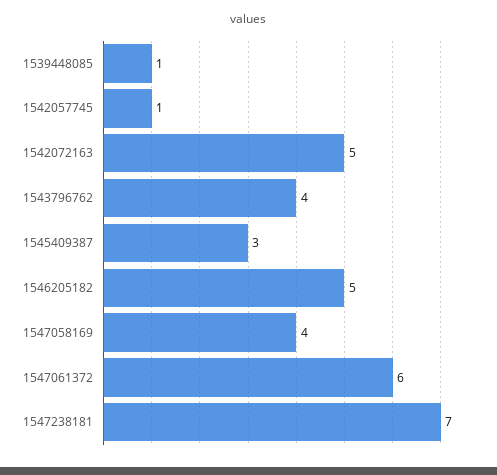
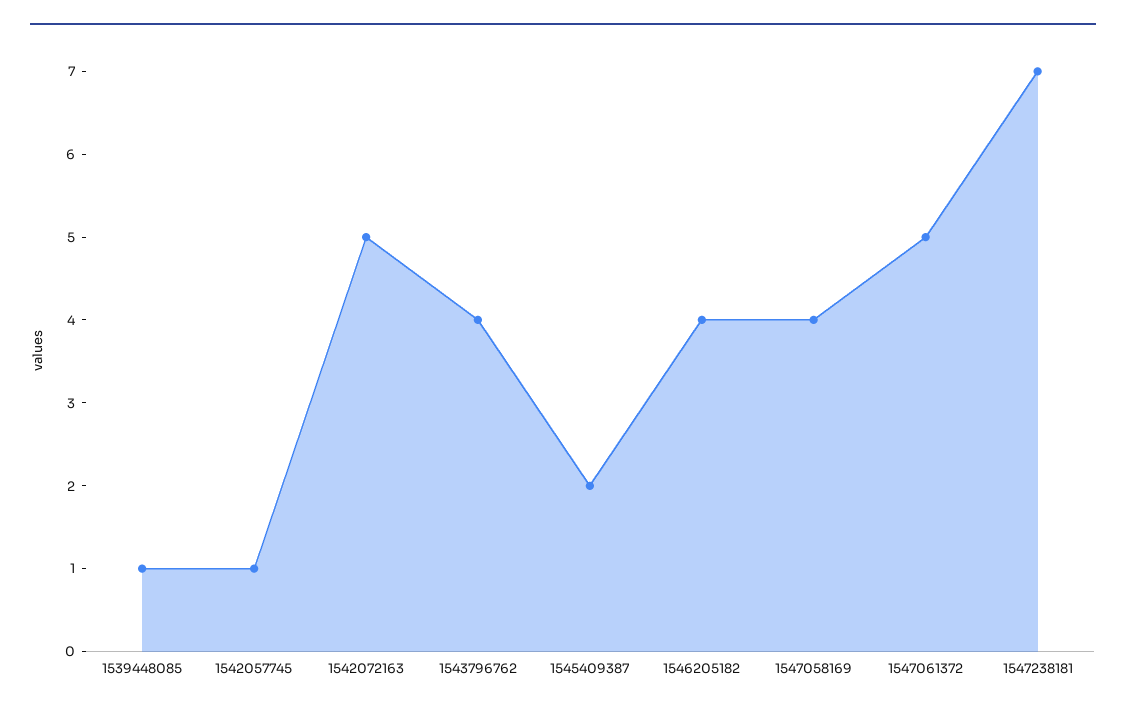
1545409387: 3 -> 2
1546205182: 5 -> 4
1547061372: 6 -> 5

